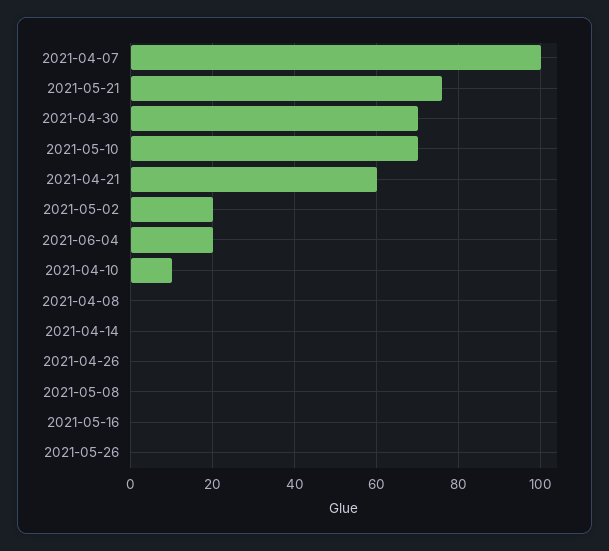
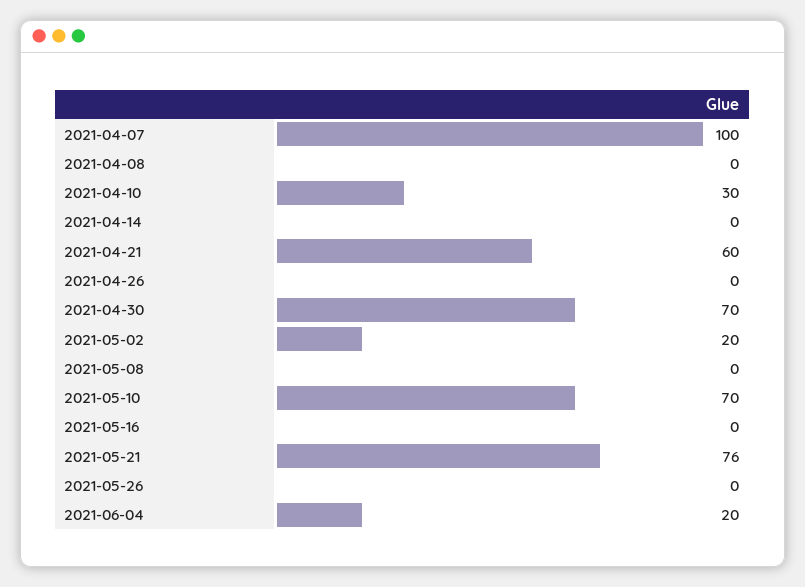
2021-04-10: 10 -> 30

